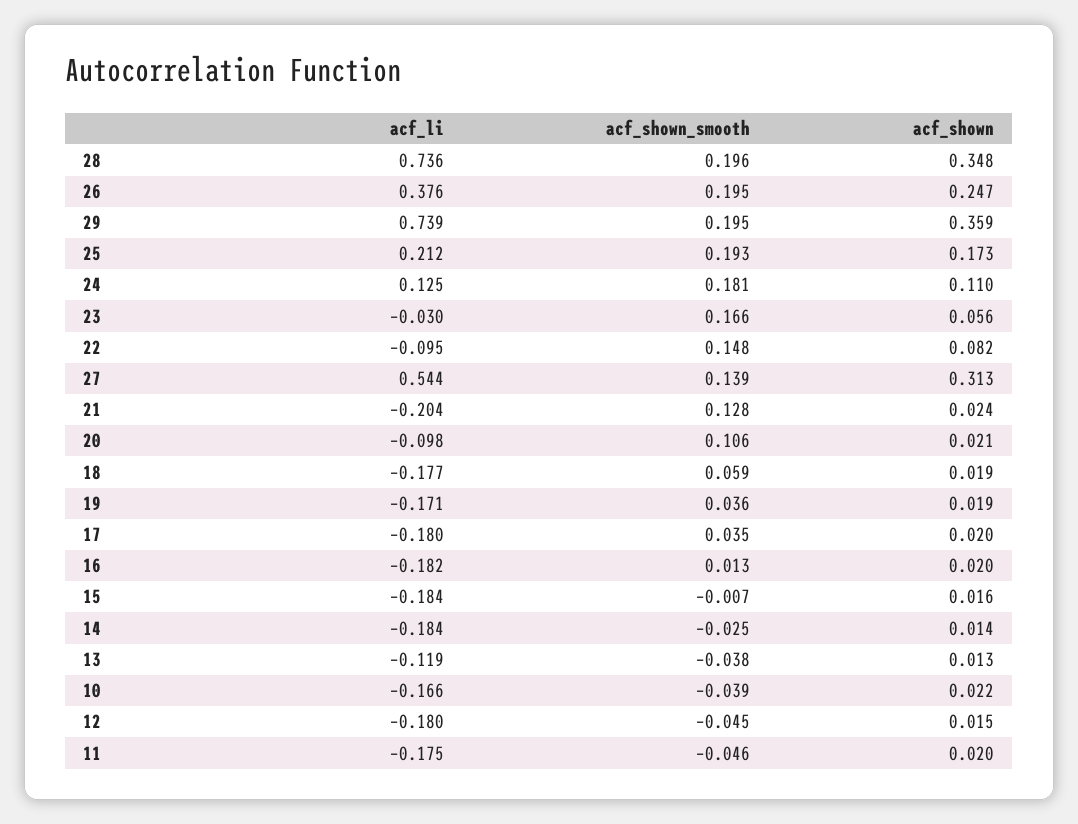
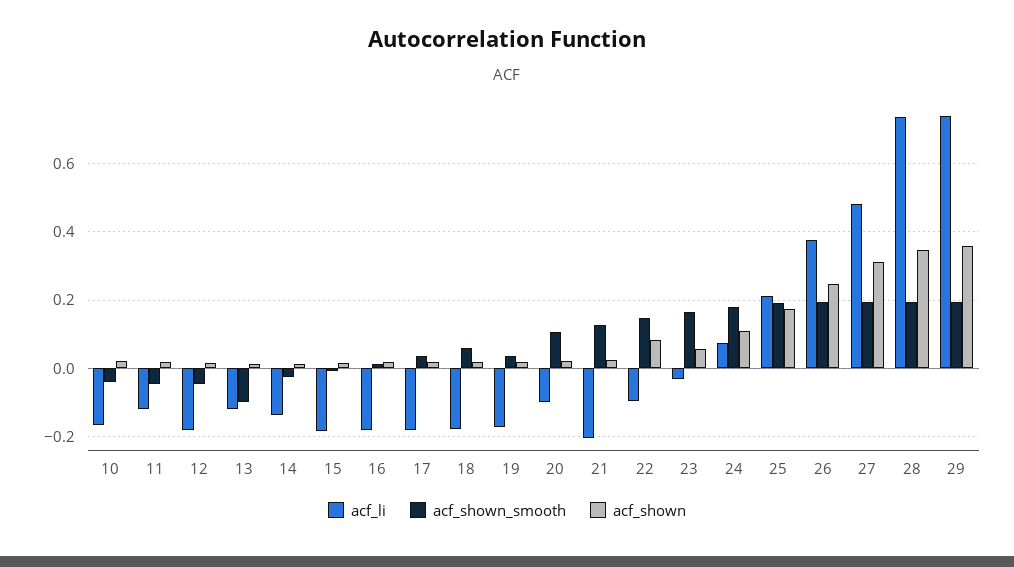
acf_li, 24: 0.125 -> 0.08
acf_li, 27: 0.544 -> 0.48
acf_shown_smooth, 27: 0.139 -> 0.2
acf_li, 14: -0.184 -> -0.14
acf_shown_smooth, 13: -0.038 -> -0.1
acf_li, 11: -0.175 -> -0.12

